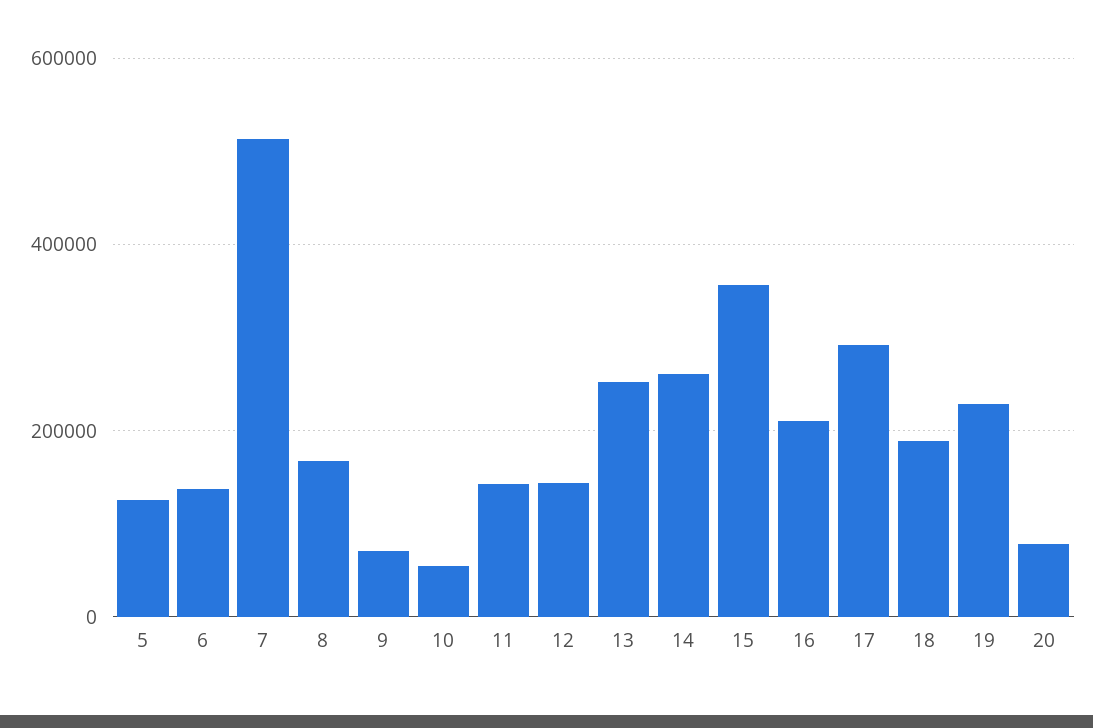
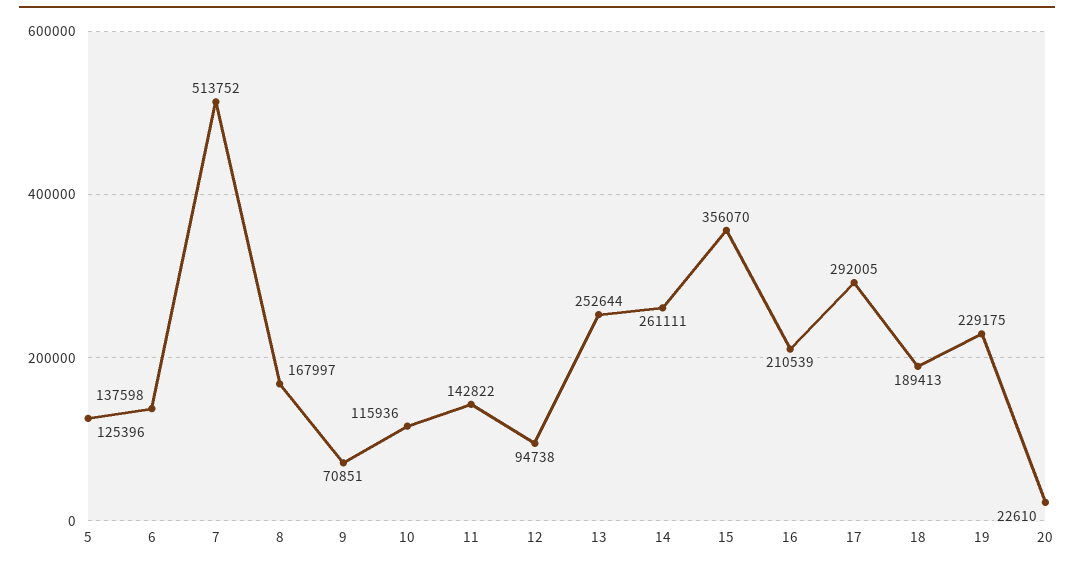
10: 60000 -> 115936
12: 140000 -> 94738
20: 80000 -> 22610

